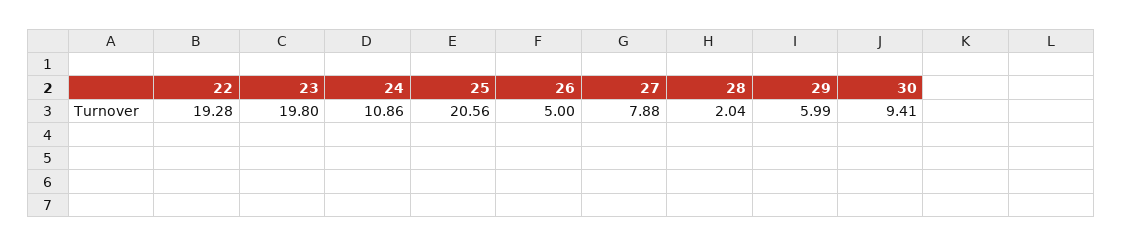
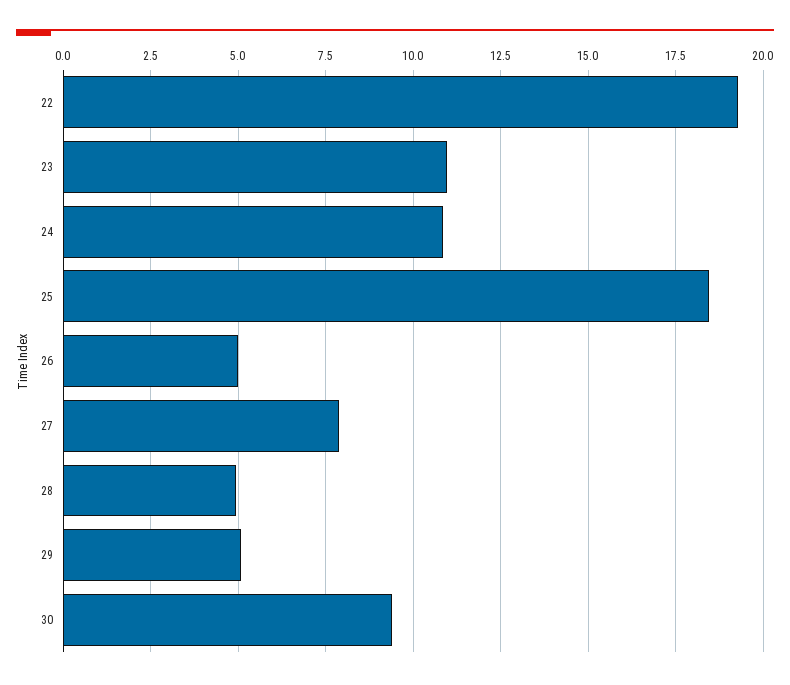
23: 19.8 -> 11
25: 20.56 -> 18.5
28: 2.04 -> 5
29: 5.99 -> 5

